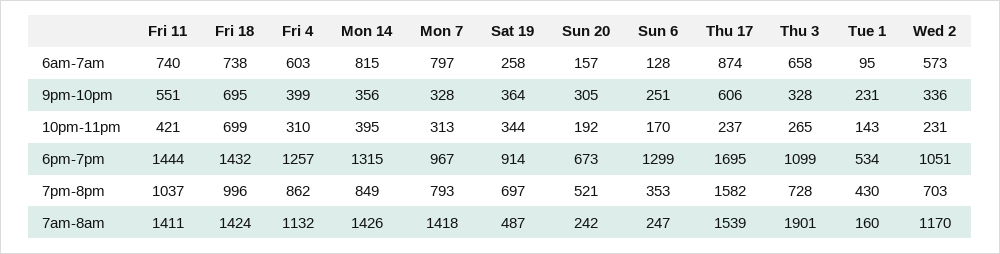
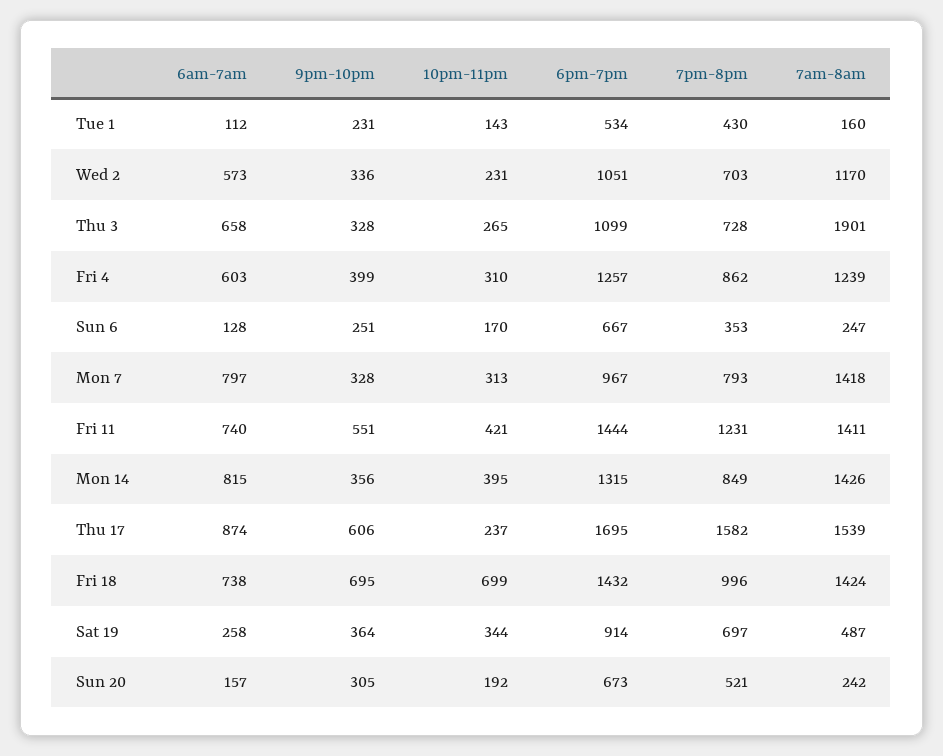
Tue 1, 6am-7am: 95 -> 112
Sun 6, 6pm-7pm: 1299 -> 667
Fri 11, 7pm-8pm: 1037 -> 1231
Fri 4, 7am-8am: 1132 -> 1239

